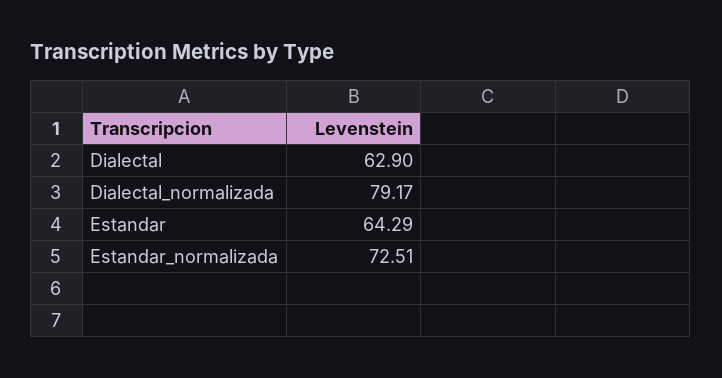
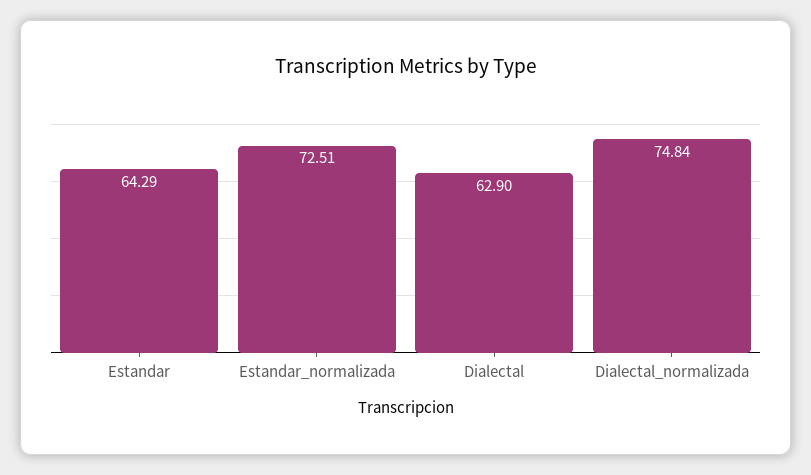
Dialectal_normalizada: 79.17 -> 74.84

